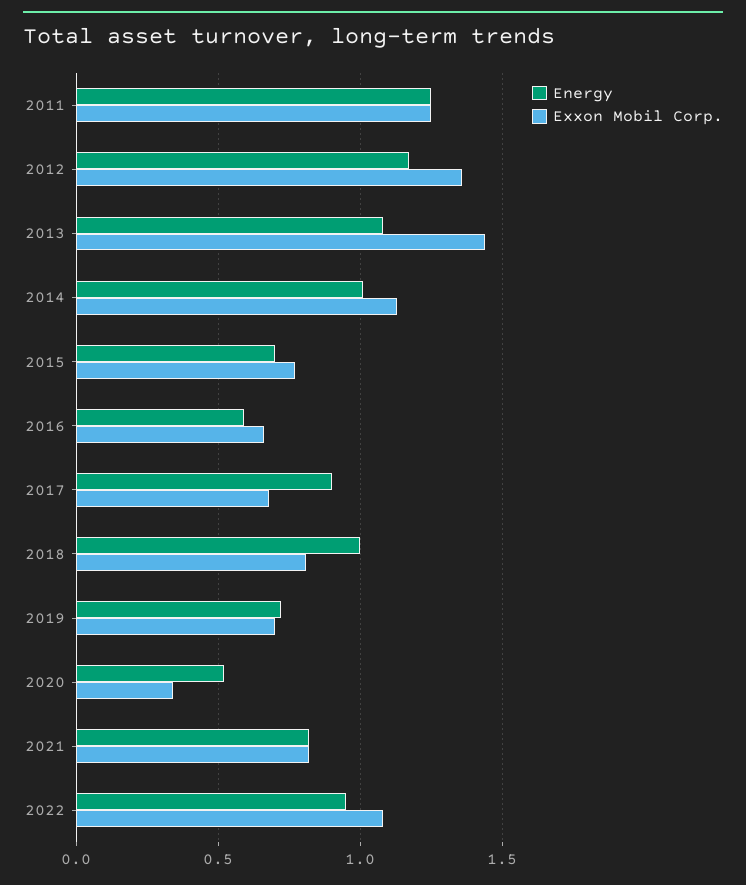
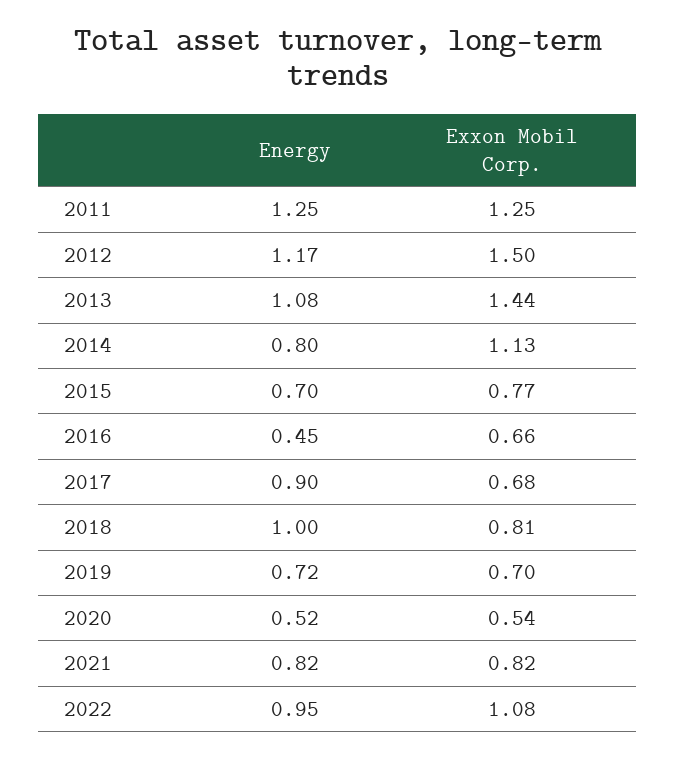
Exxon Mobil Corp., 2012: 1.35 -> 1.5
Energy, 2014: 1 -> 0.8
Energy, 2016: 0.6 -> 0.45
Exxon Mobil Corp., 2020: 0.35 -> 0.54

